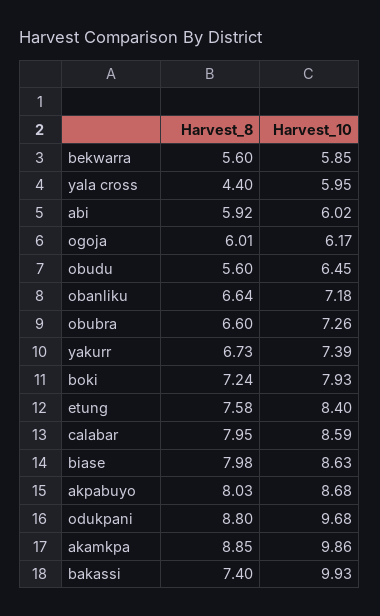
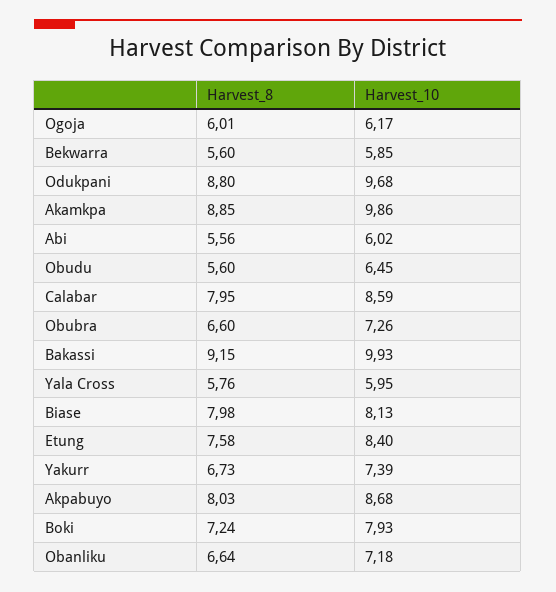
Harvest_8, yala cross: 4.4 -> 5.76
Harvest_8, abi: 5.92 -> 5.56
Harvest_10, biase: 8.63 -> 8.13
Harvest_8, bakassi: 7.4 -> 9.15

